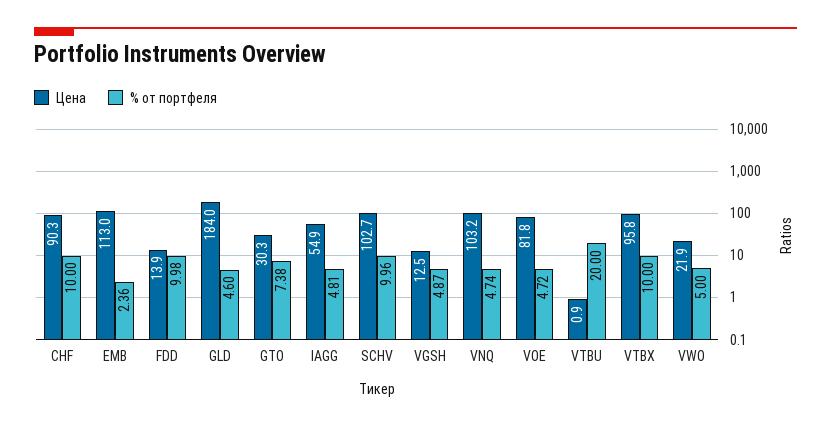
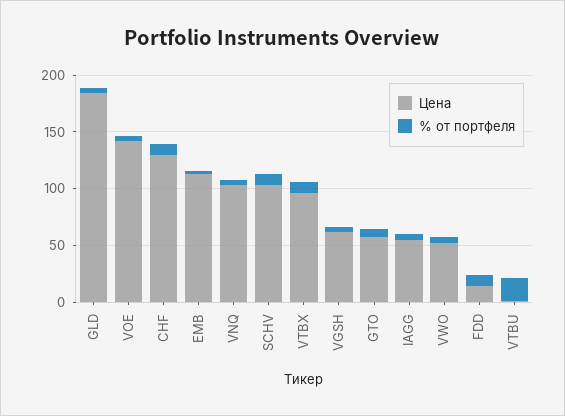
Цена, CHF: 90.3 -> 130
Цена, GTO: 30.3 -> 60
Цена, VGSH: 12.5 -> 60
Цена, VOE: 81.8 -> 140
Цена, VWO: 21.9 -> 50

